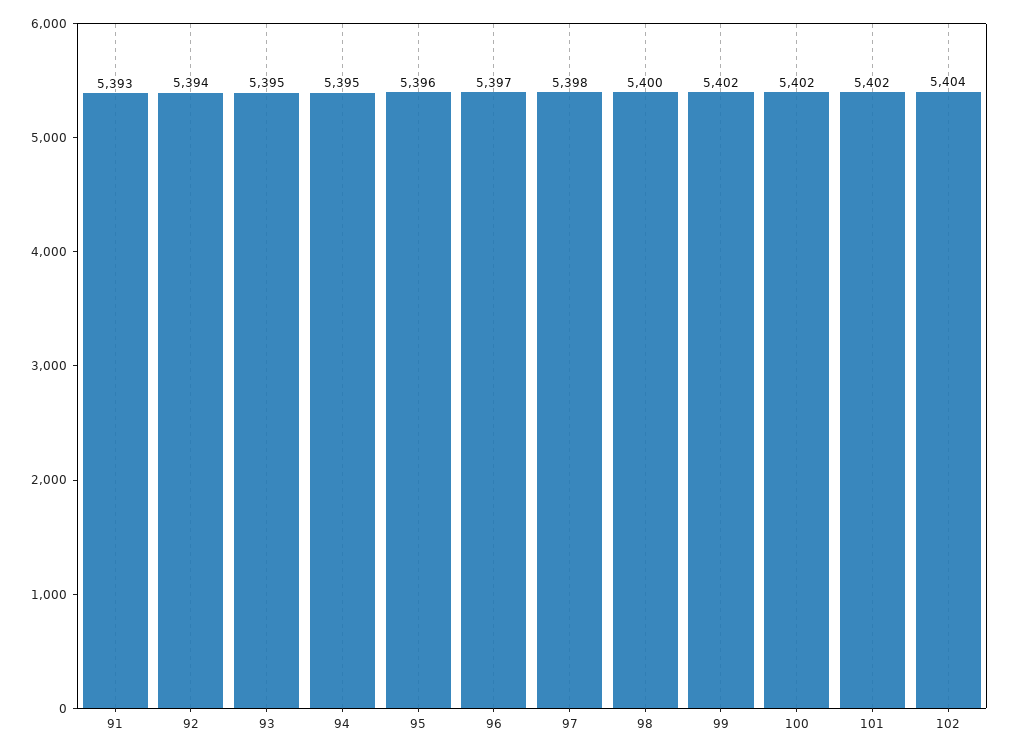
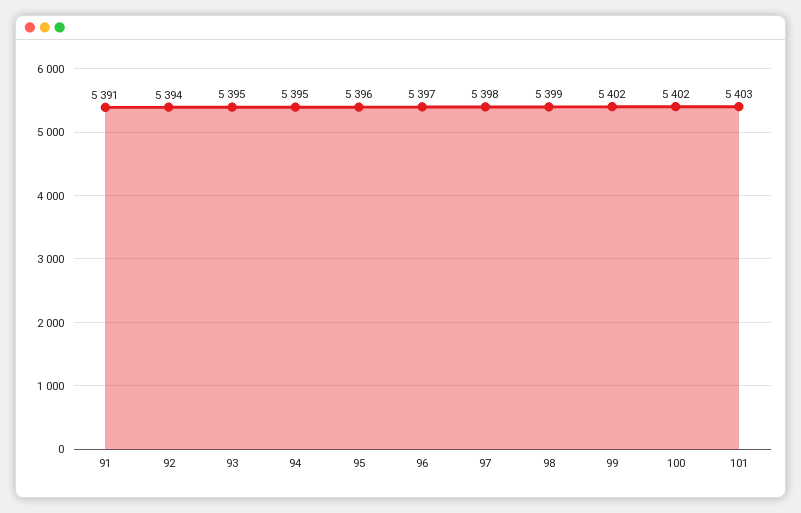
91: 5393 -> 5391
98: 5400 -> 5399
101: 5402 -> 5403
102: 5404 -> none

